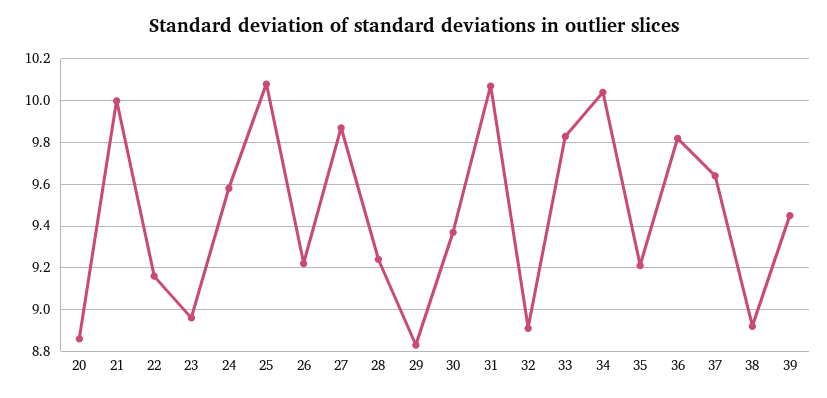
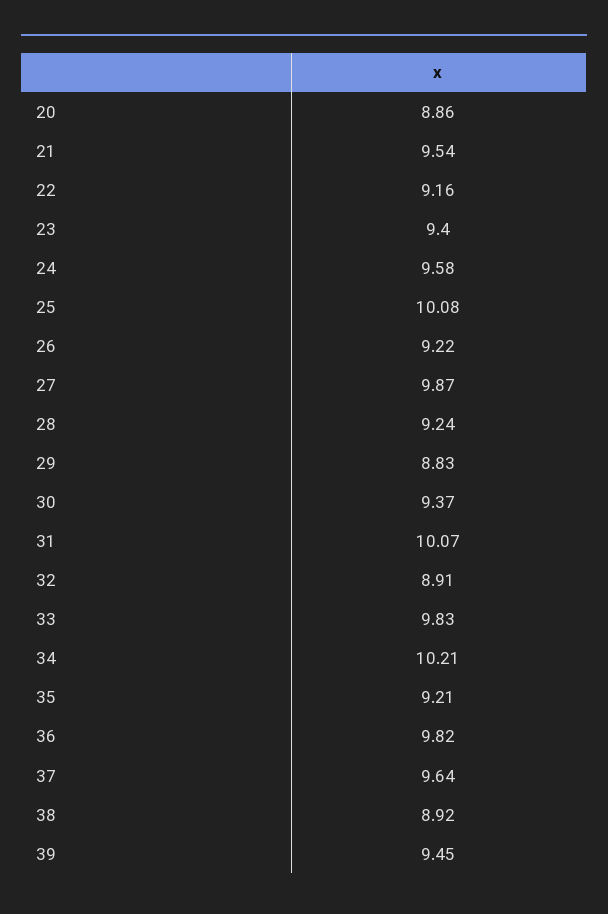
21: 10 -> 9.54
23: 8.95 -> 9.4
34: 10.05 -> 10.21

